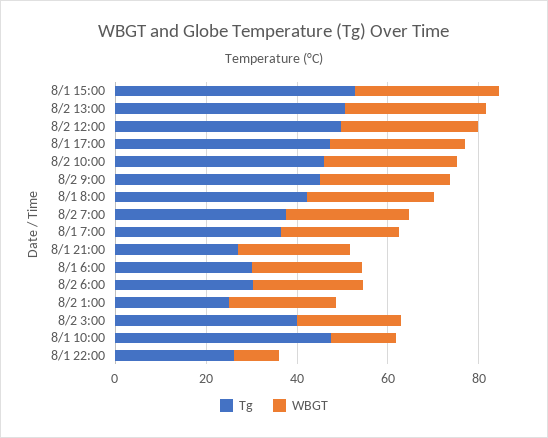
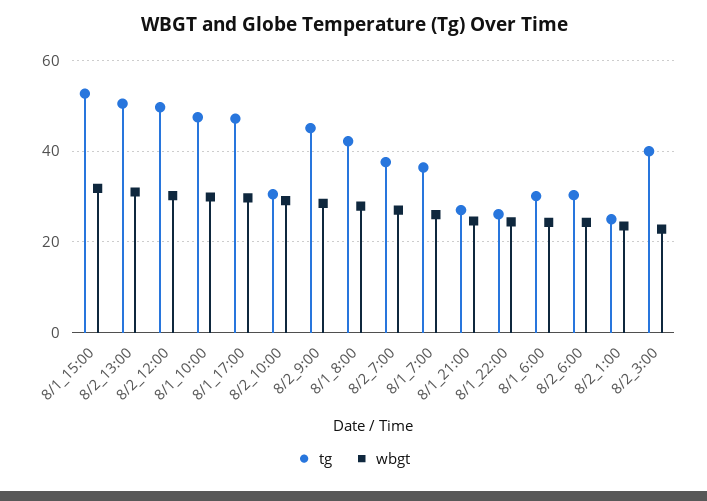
Tg, 8/2 10:00: 45 -> 30
WBGT, 8/1 10:00: 15 -> 30
WBGT, 8/1 22:00: 10 -> 24

